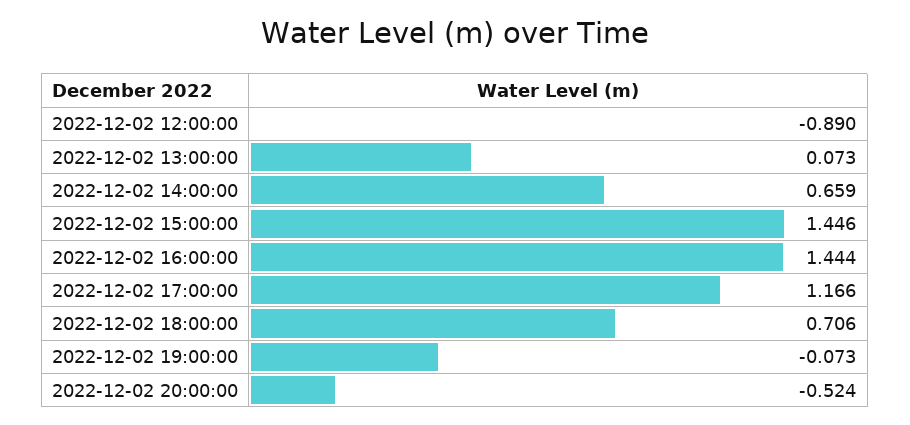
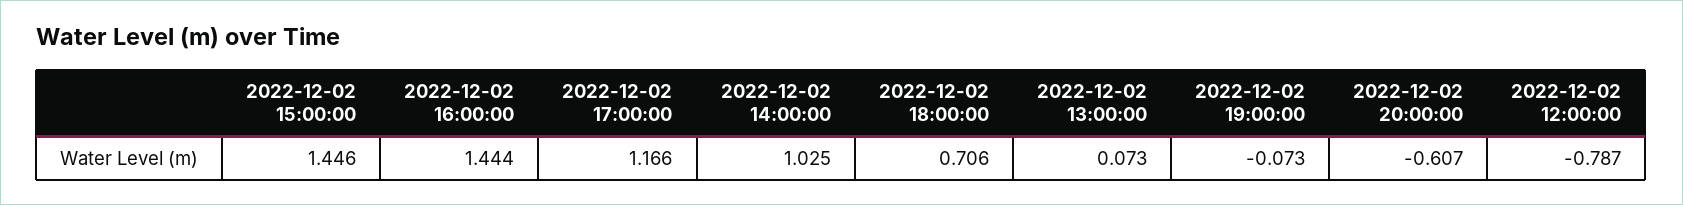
2022-12-02 12:00:00: -0.89 -> -0.787
2022-12-02 14:00:00: 0.659 -> 1.025
2022-12-02 20:00:00: -0.524 -> -0.607

